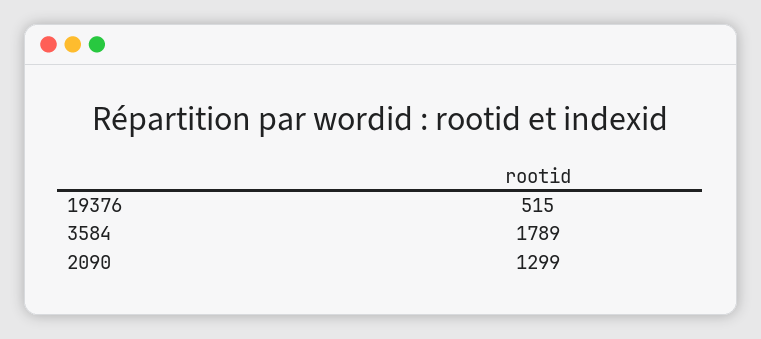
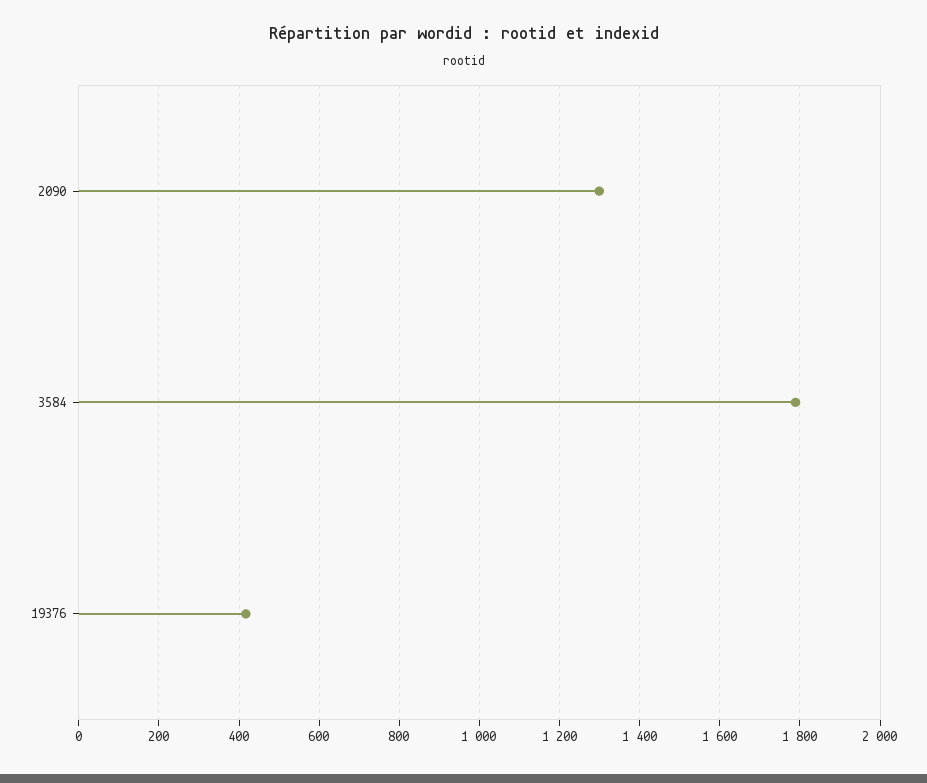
19376: 515 -> 420

